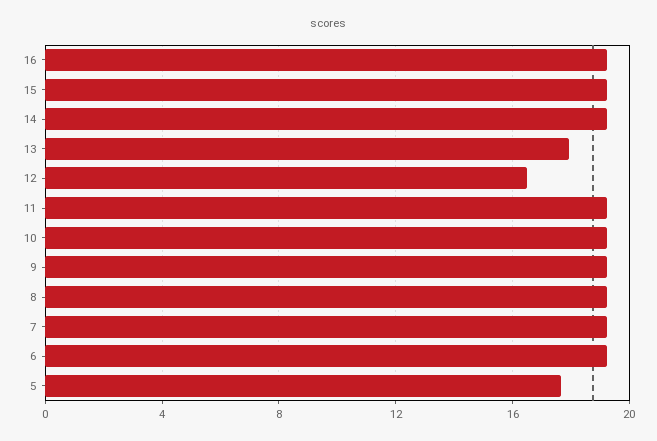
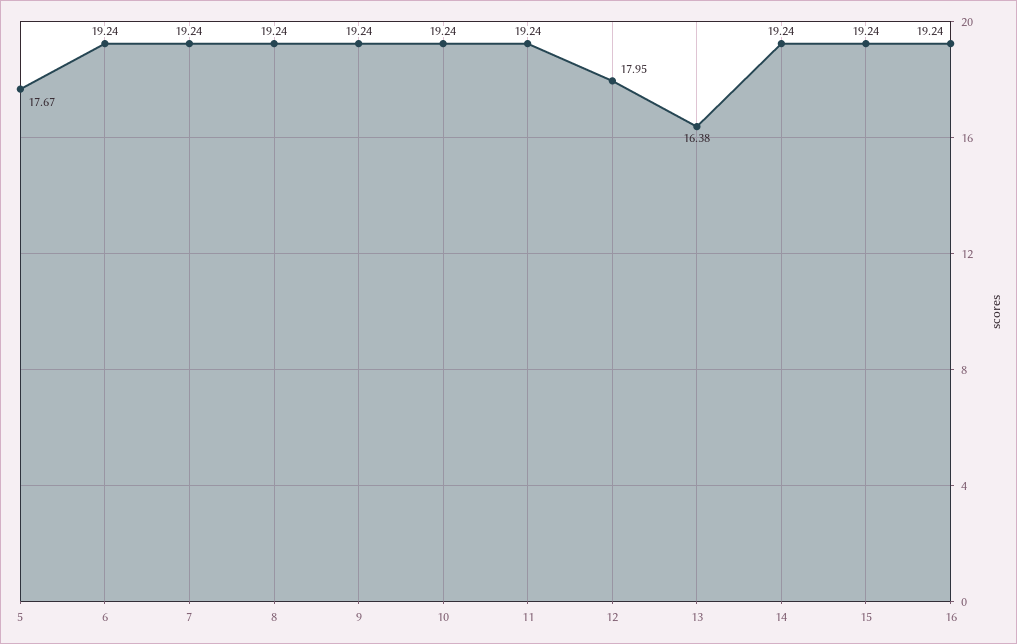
13: 18 -> 16.38
12: 16.5 -> 17.95

